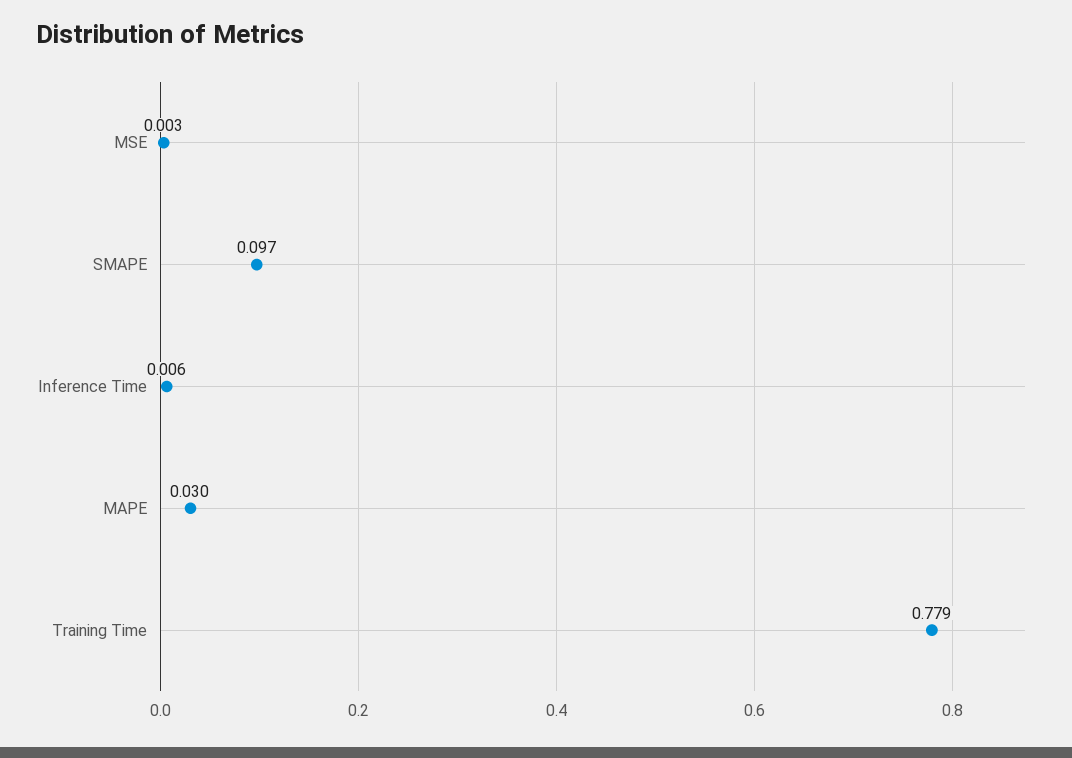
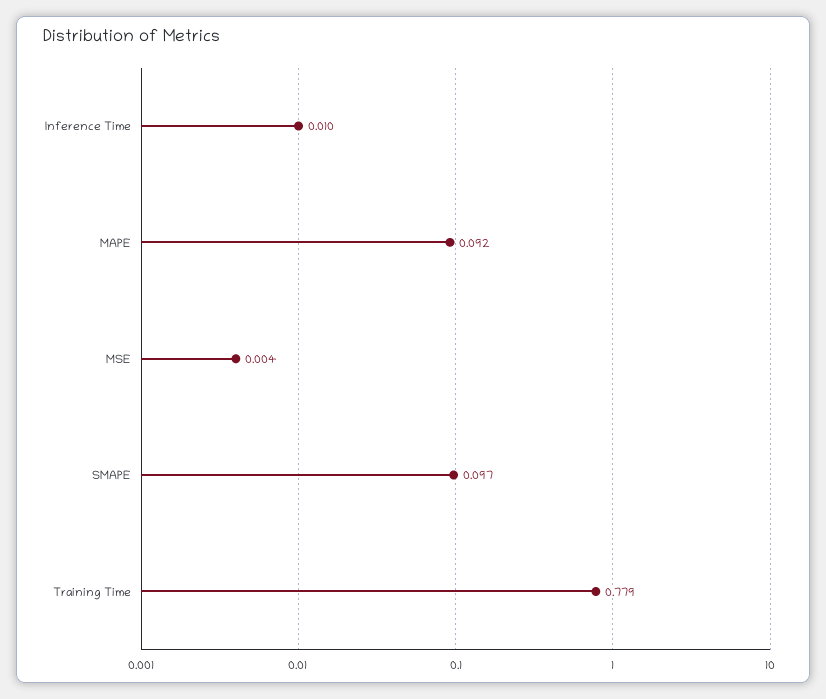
MSE: 0.003 -> 0.004
Inference Time: 0.006 -> 0.01
MAPE: 0.03 -> 0.092

